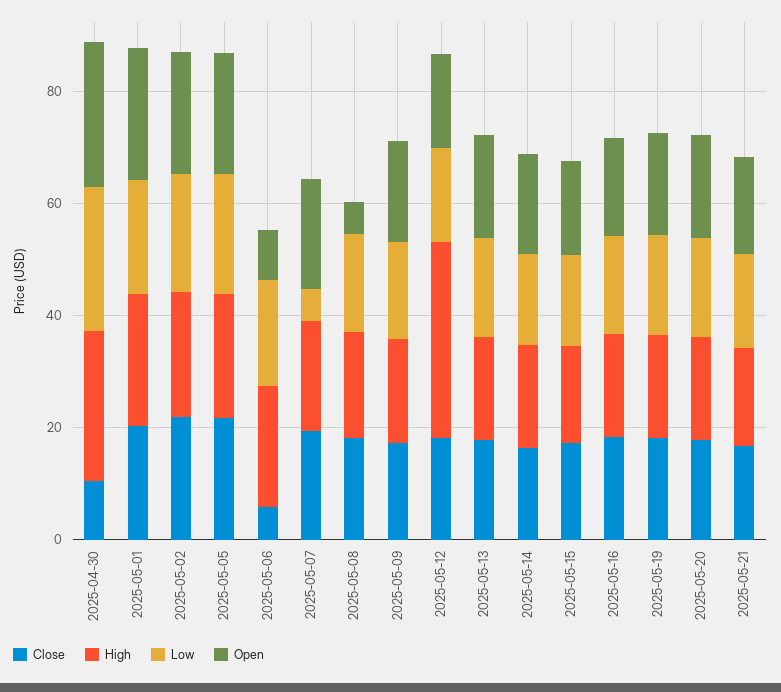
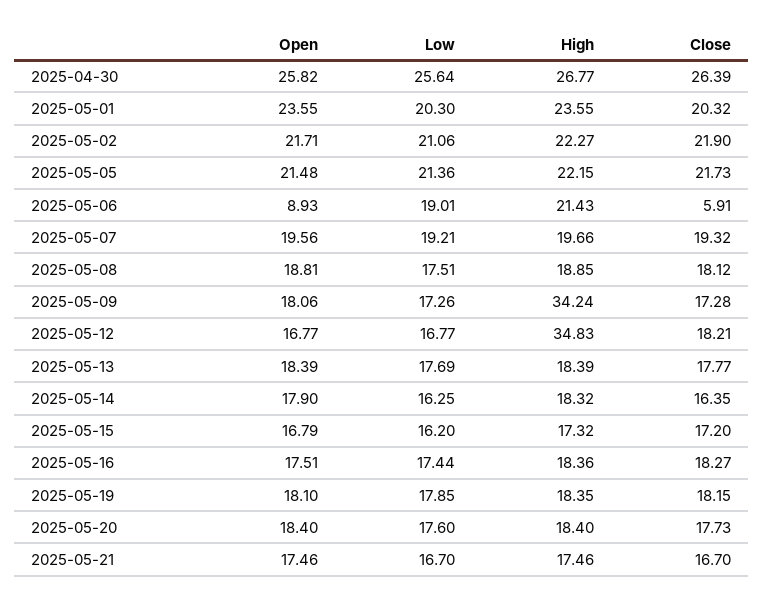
Close, 2025-04-30: 10 -> 26.39
Low, 2025-05-07: 5 -> 19.21
Open, 2025-05-08: 5 -> 18.81
High, 2025-05-09: 20 -> 34.24

